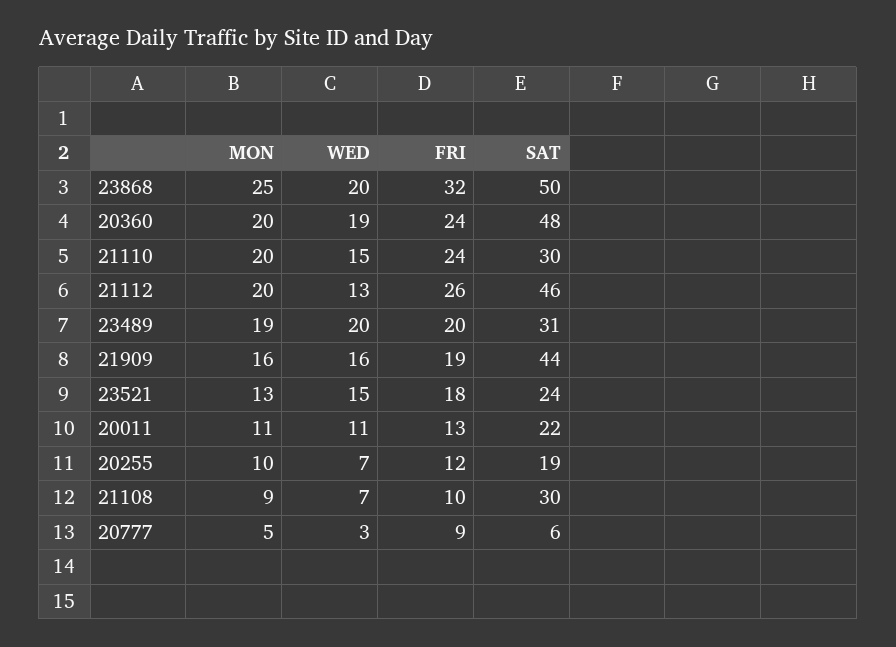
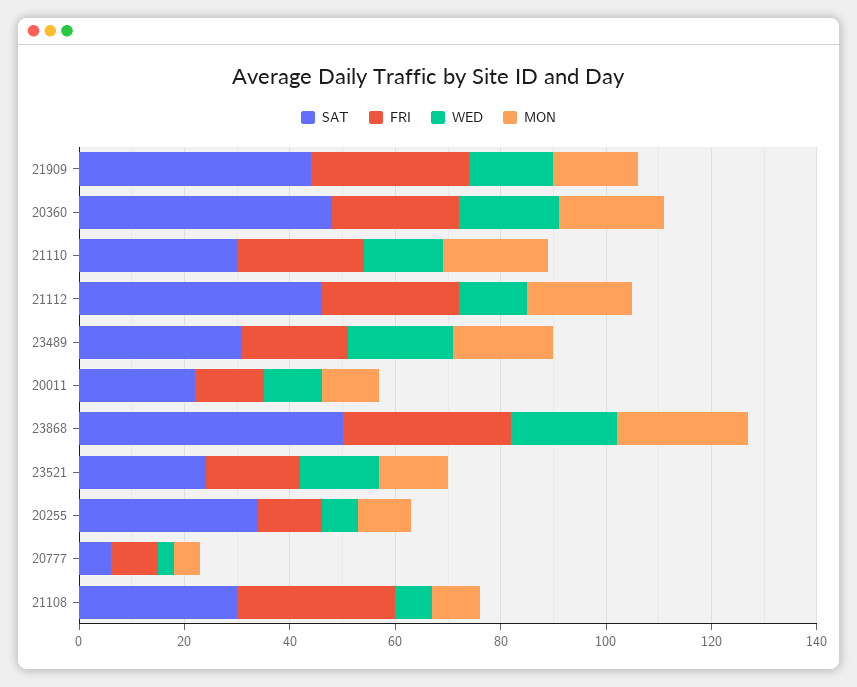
FRI, 21909: 19 -> 30
SAT, 20255: 19 -> 35
FRI, 21108: 10 -> 30

